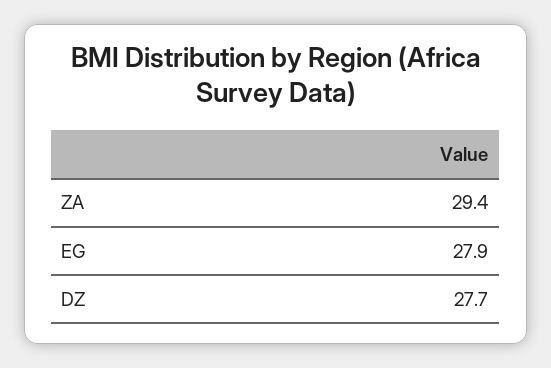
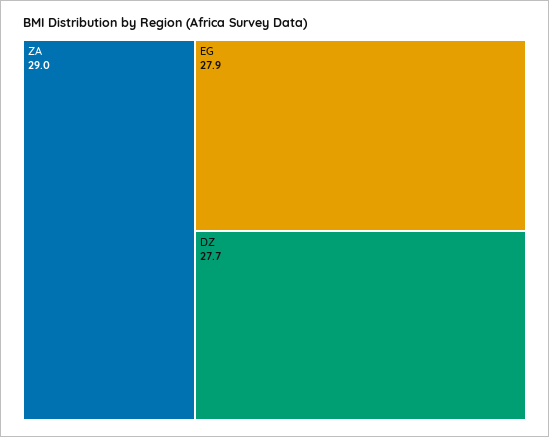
ZA: 29.4 -> 29

